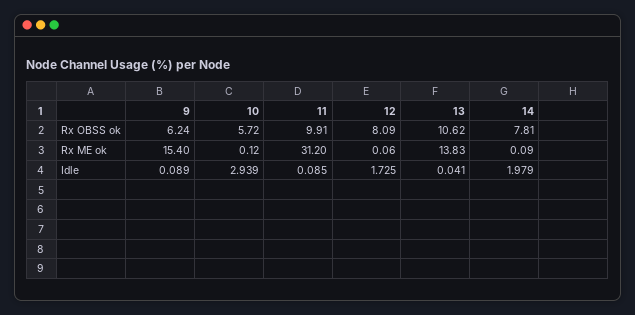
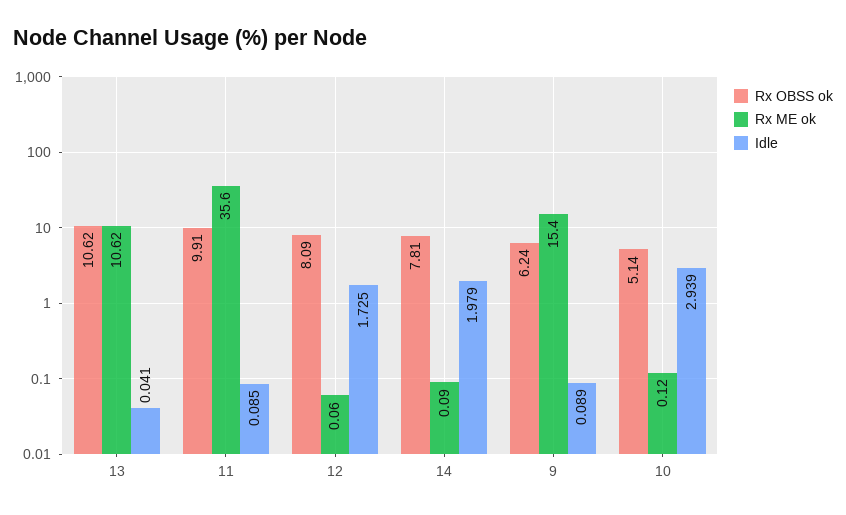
Rx OBSS ok, 10: 5.72 -> 5.14
Rx ME ok, 11: 31.2 -> 35.6
Rx ME ok, 13: 13.83 -> 10.62

